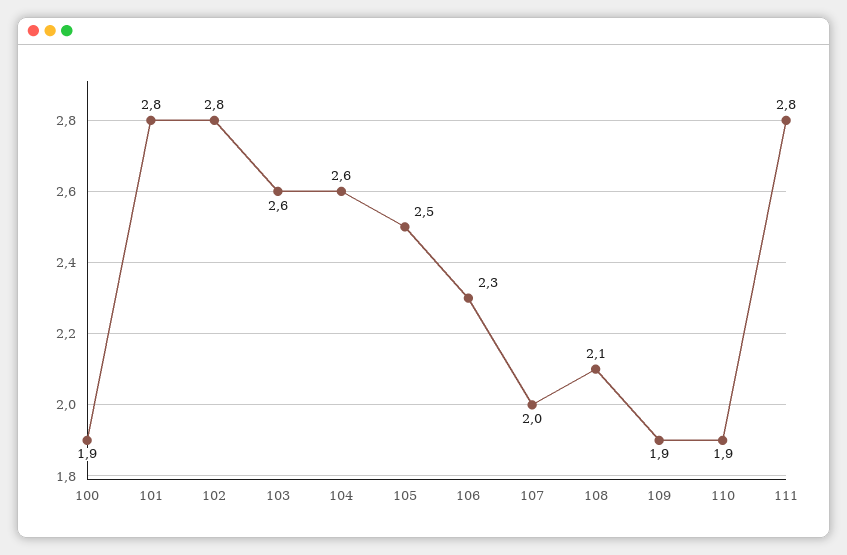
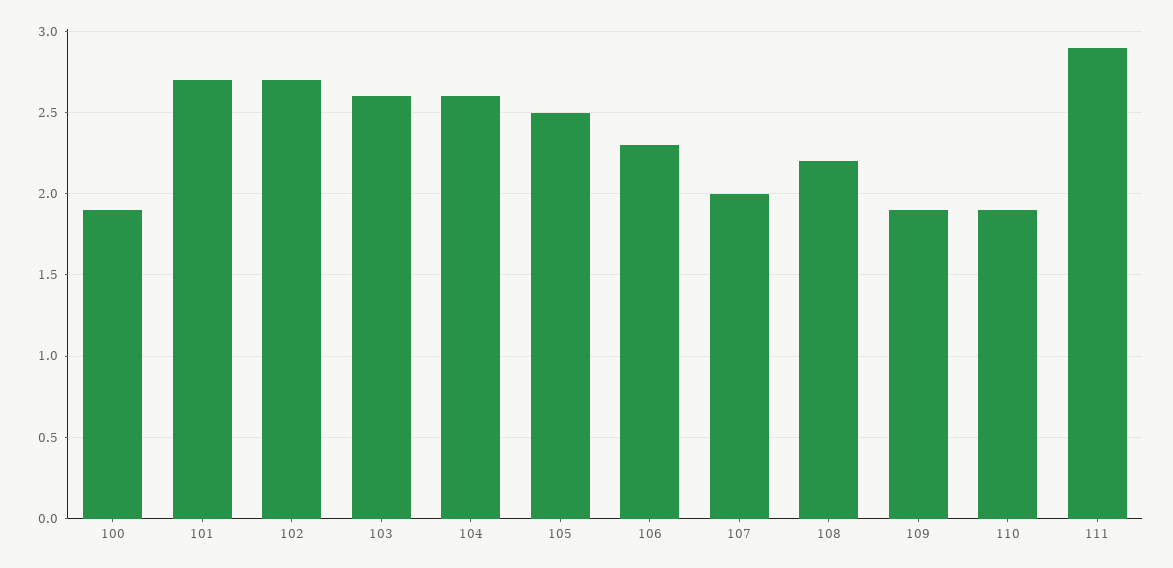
101: 2.8 -> 2.7
102: 2.8 -> 2.7
108: 2.1 -> 2.2
111: 2.8 -> 2.9

